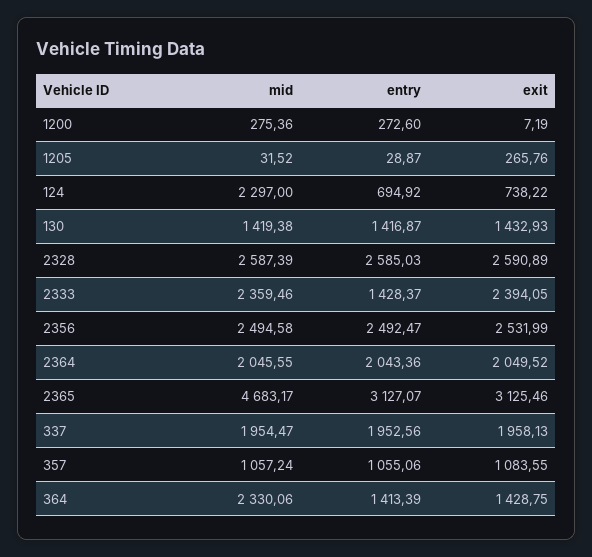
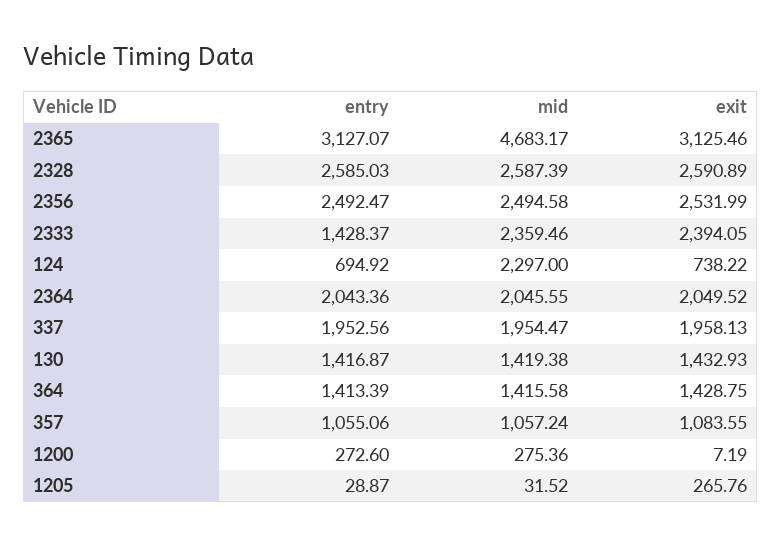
mid, 364: 2330.06 -> 1415.58

